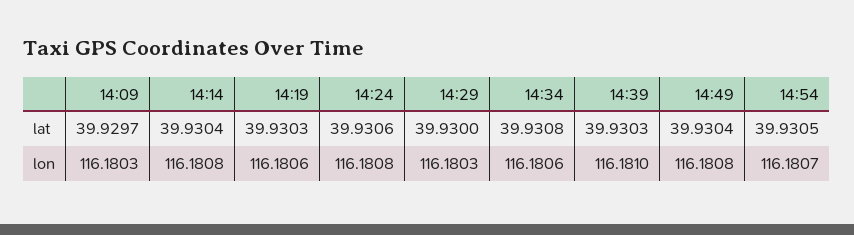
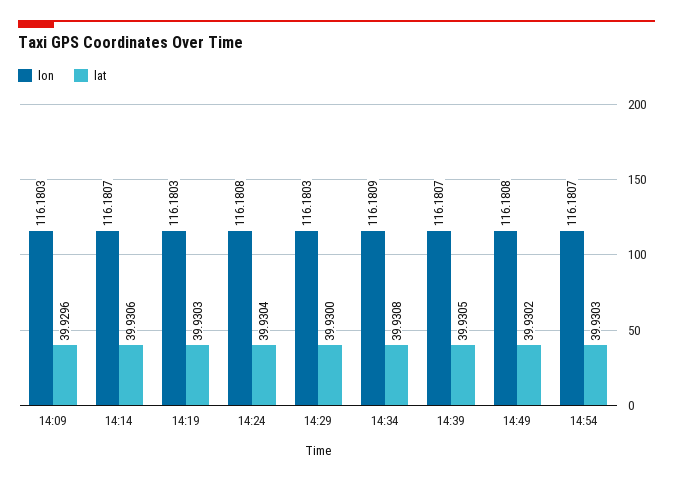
lat, 14:09: 39.9297 -> 39.9296
lat, 14:14: 39.9304 -> 39.9306
lat, 14:24: 39.9306 -> 39.9304
lat, 14:39: 39.9303 -> 39.9305
lat, 14:49: 39.9304 -> 39.9302
lat, 14:54: 39.9305 -> 39.9303
lon, 14:14: 116.1808 -> 116.1807
lon, 14:19: 116.1806 -> 116.1803
lon, 14:34: 116.1806 -> 116.1809
lon, 14:39: 116.181 -> 116.1807

